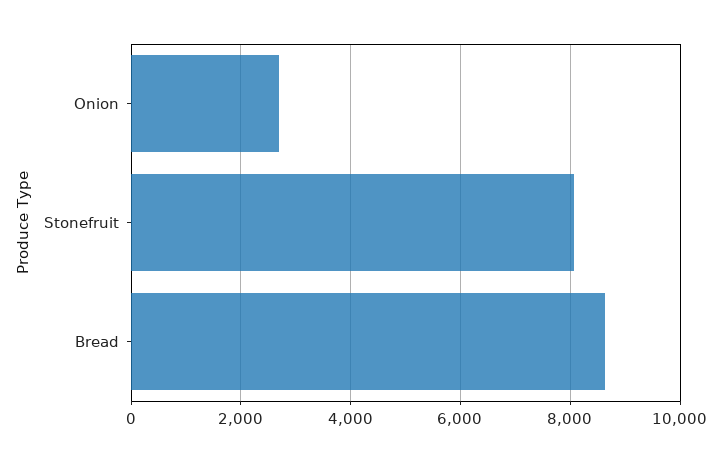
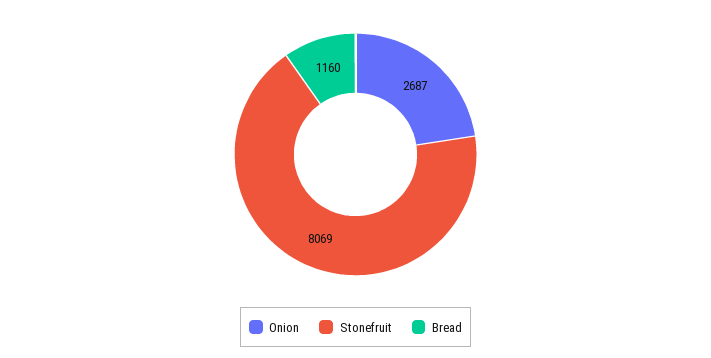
Bread: 8600 -> 1160

